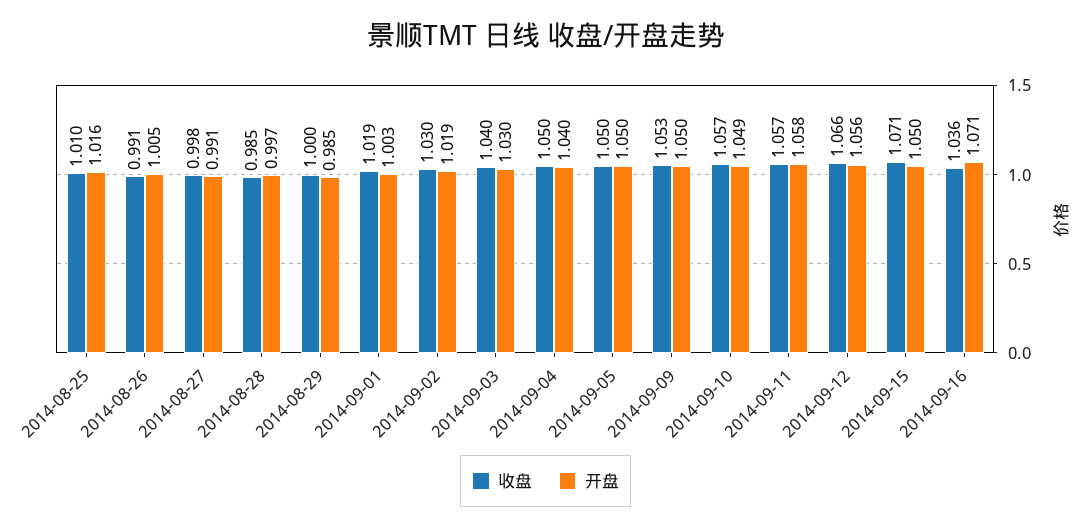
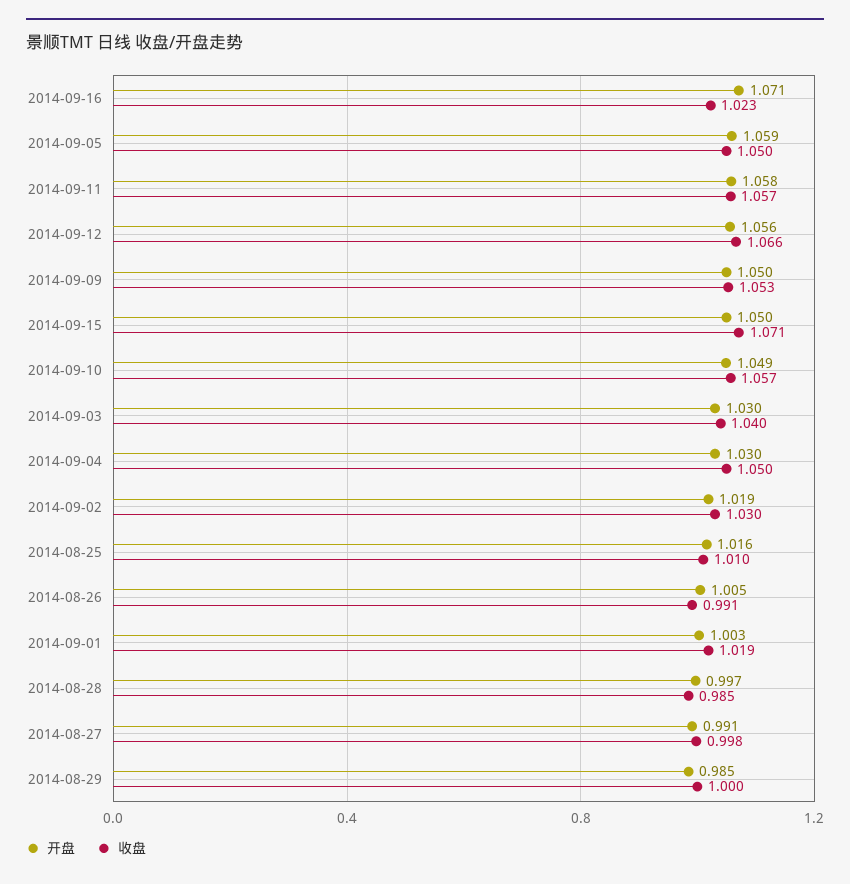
开盘, 2014-09-04: 1.04 -> 1.03
开盘, 2014-09-05: 1.05 -> 1.059
收盘, 2014-09-16: 1.036 -> 1.023

